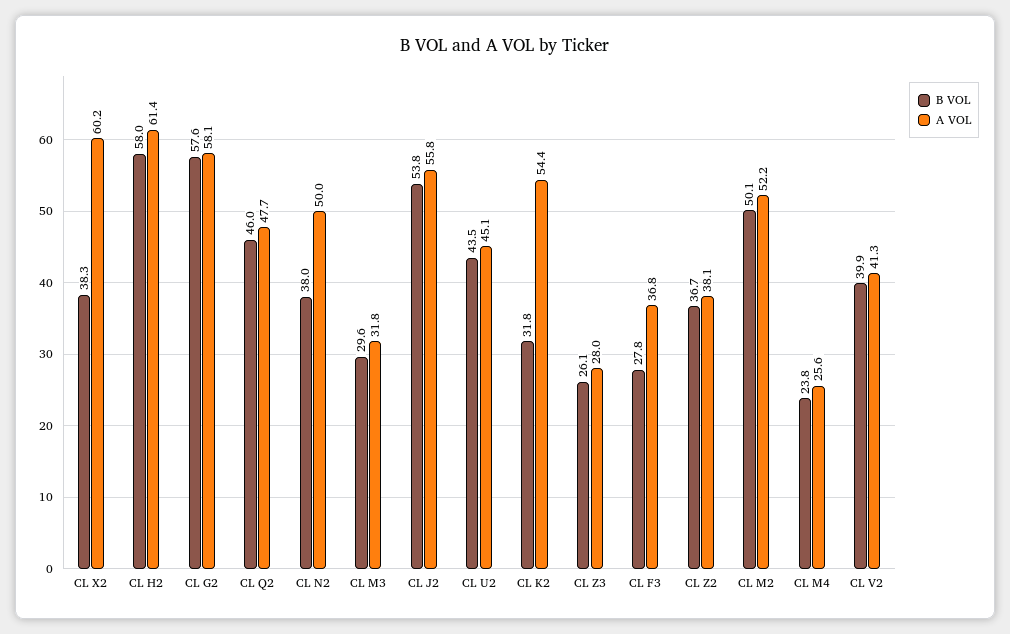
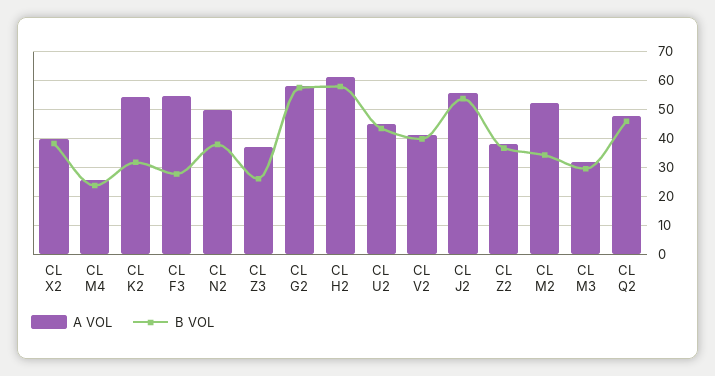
A VOL, CL X2: 60.2 -> 40
A VOL, CL Z3: 28 -> 37.5
A VOL, CL F3: 36.8 -> 55
B VOL, CL M2: 50.1 -> 35

